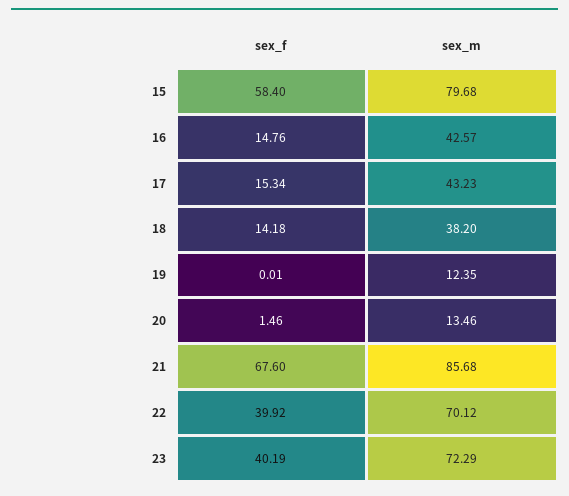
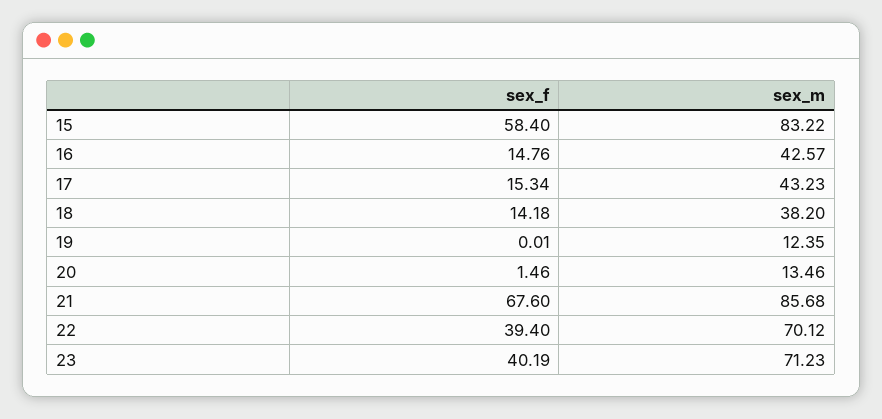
sex_m, 15: 79.68 -> 83.22
sex_f, 22: 39.92 -> 39.4
sex_m, 23: 72.29 -> 71.23

